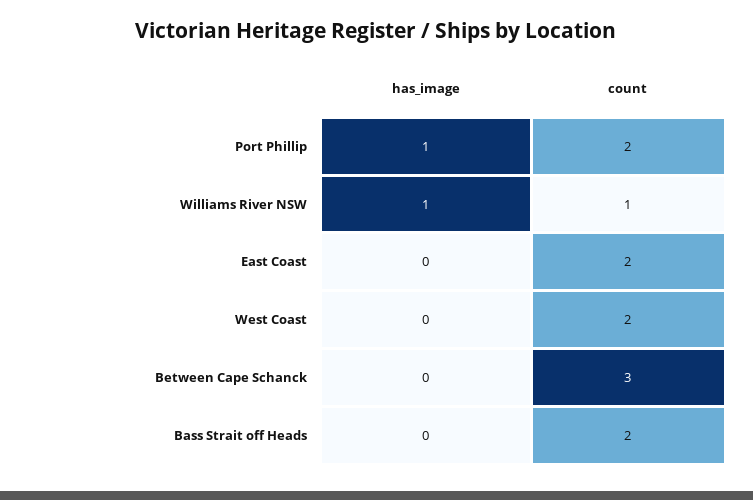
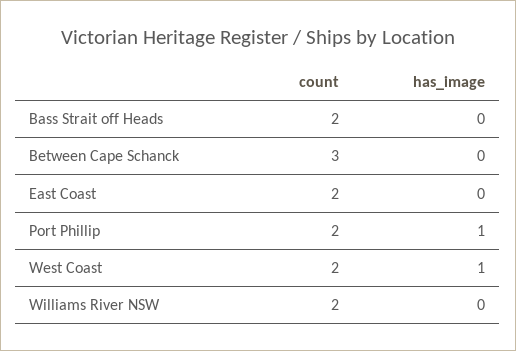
has_image, Williams River NSW: 1 -> 0
count, Williams River NSW: 1 -> 2
has_image, West Coast: 0 -> 1

